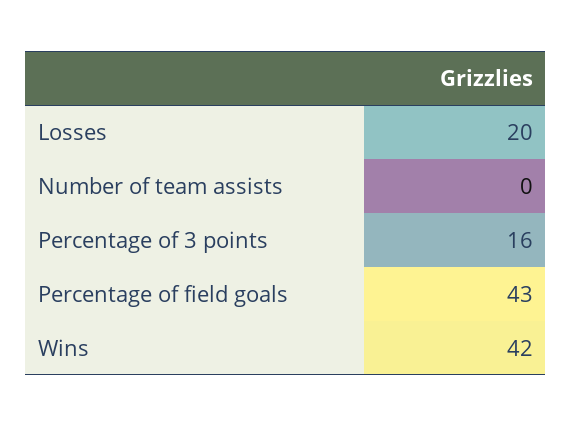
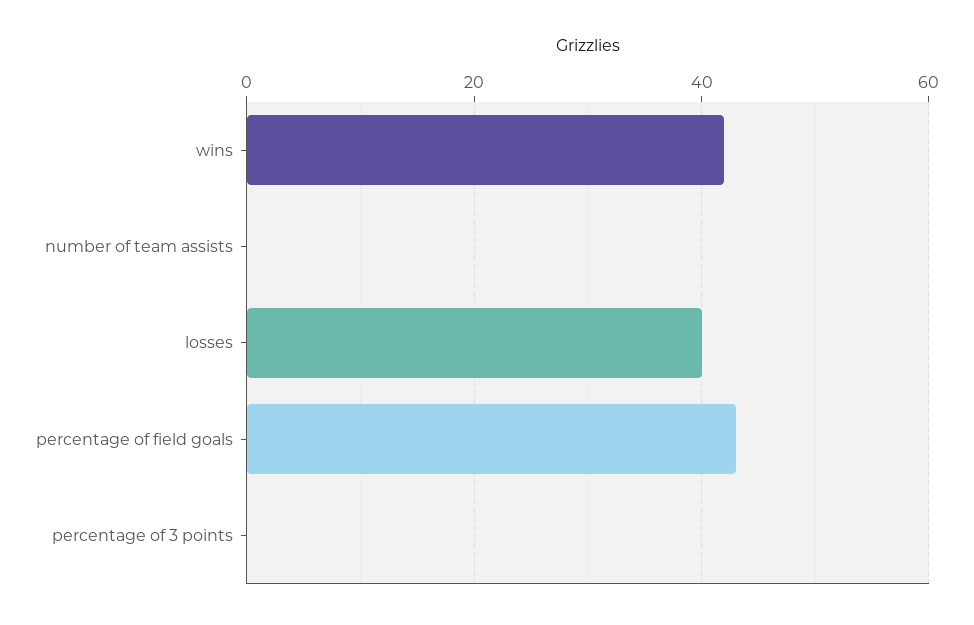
Losses: 20 -> 40
Percentage of 3 points: 16 -> 0

